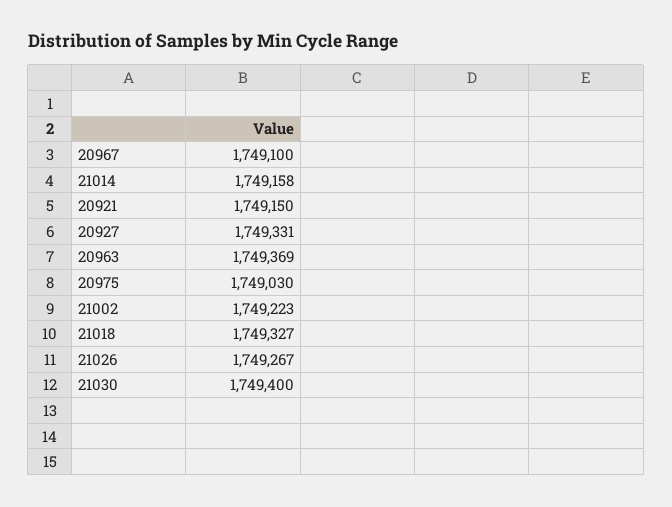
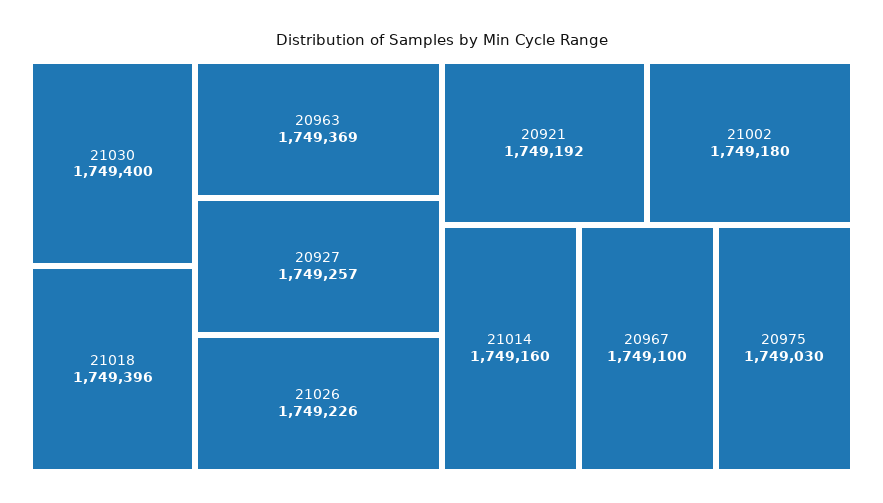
21014: 1749158 -> 1749160
20921: 1749150 -> 1749192
20927: 1749331 -> 1749257
21002: 1749223 -> 1749180
21018: 1749327 -> 1749396
21026: 1749267 -> 1749226

